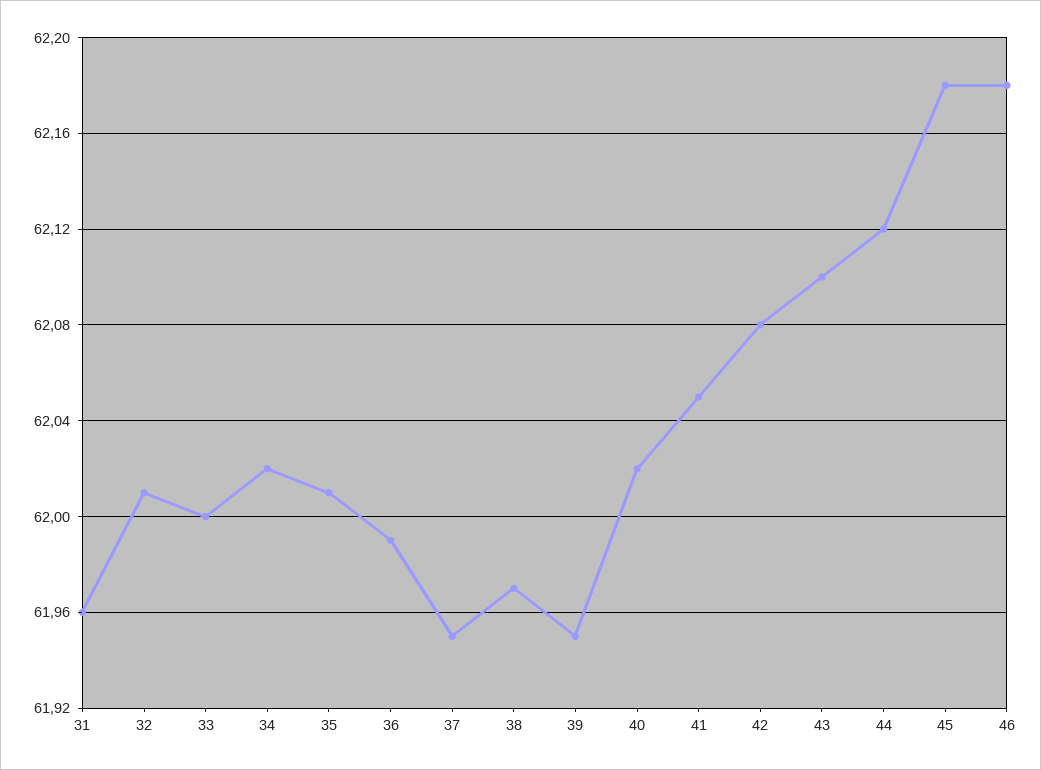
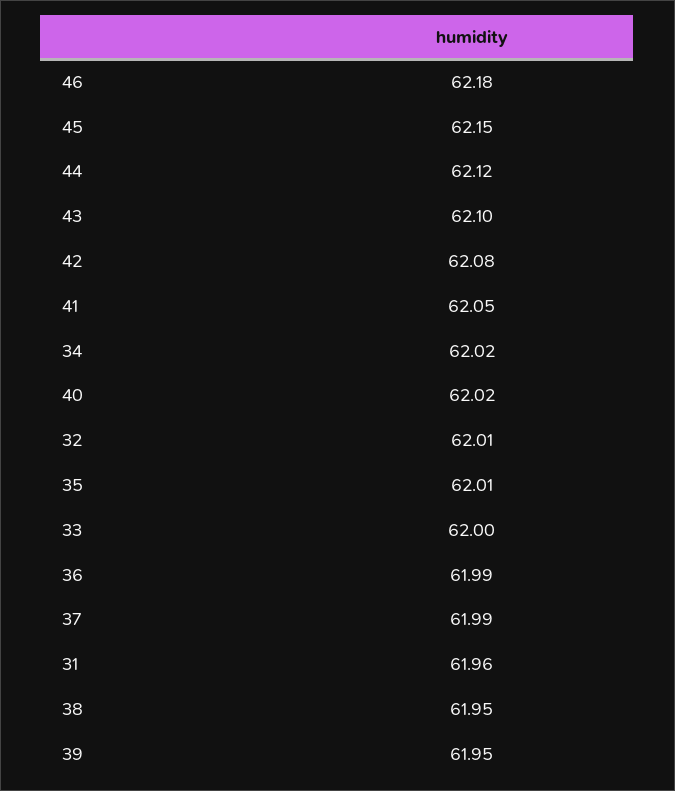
37: 61.95 -> 61.99
38: 61.97 -> 61.95
45: 62.18 -> 62.15

